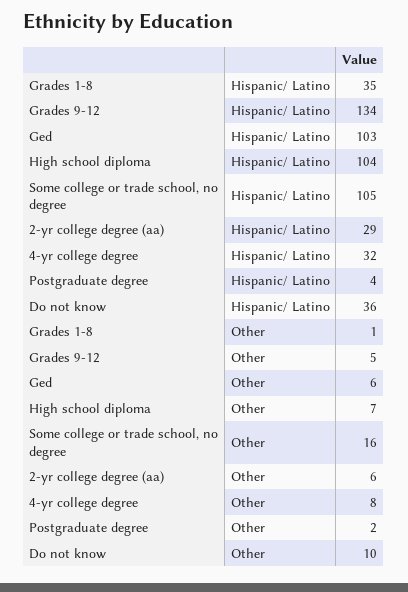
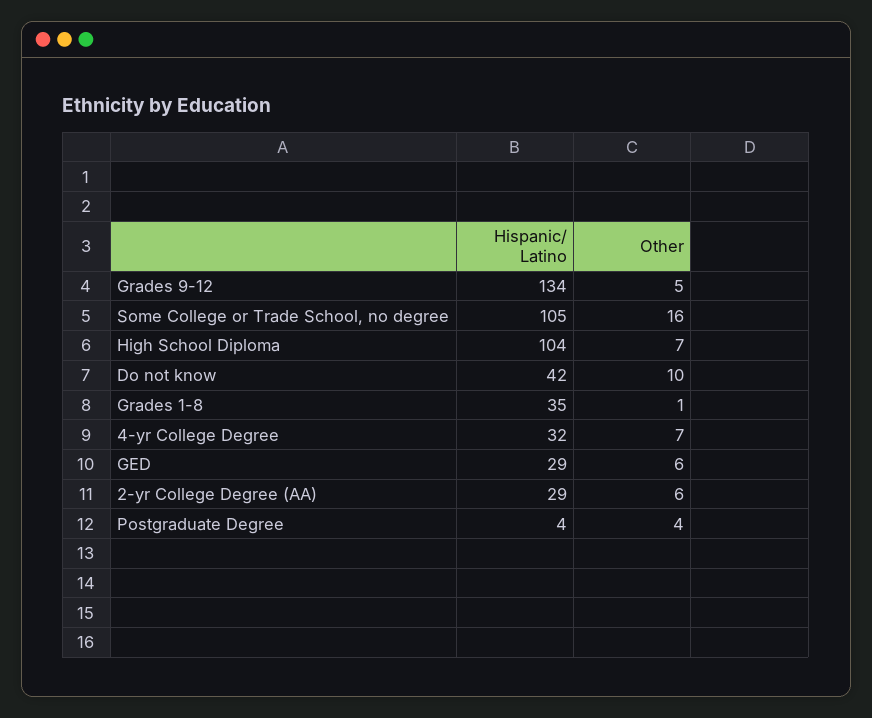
Ged, Hispanic/ Latino: 103 -> 29
Do not know, Hispanic/ Latino: 36 -> 42
4-yr college degree, Other: 8 -> 7
Postgraduate degree, Other: 2 -> 4

